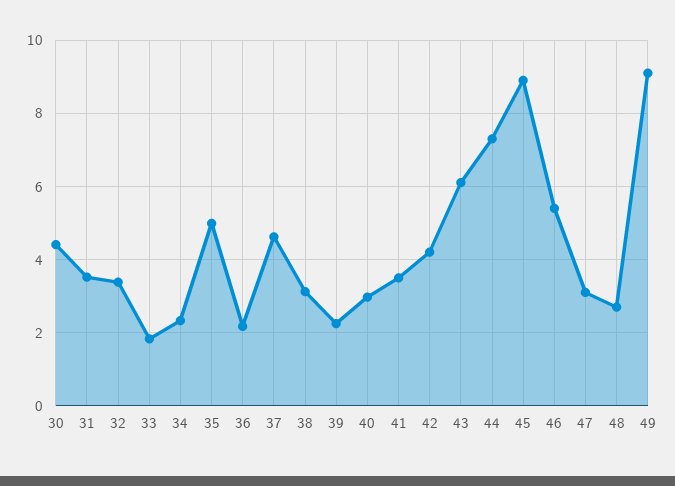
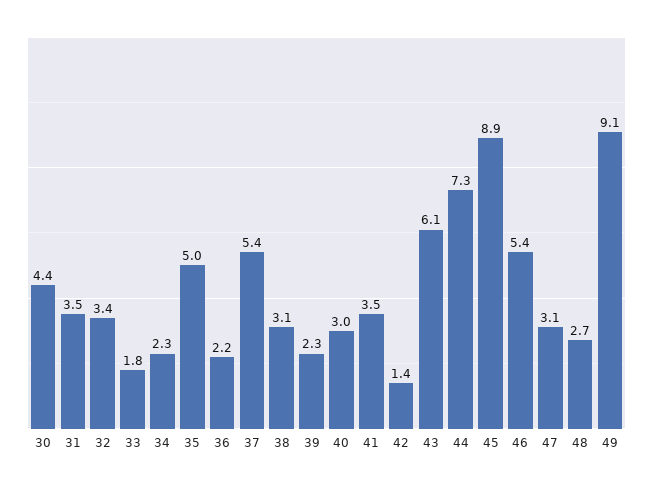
37: 4.6 -> 5.4
42: 4.2 -> 1.4

